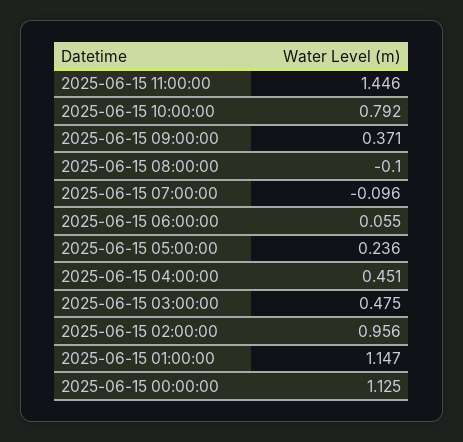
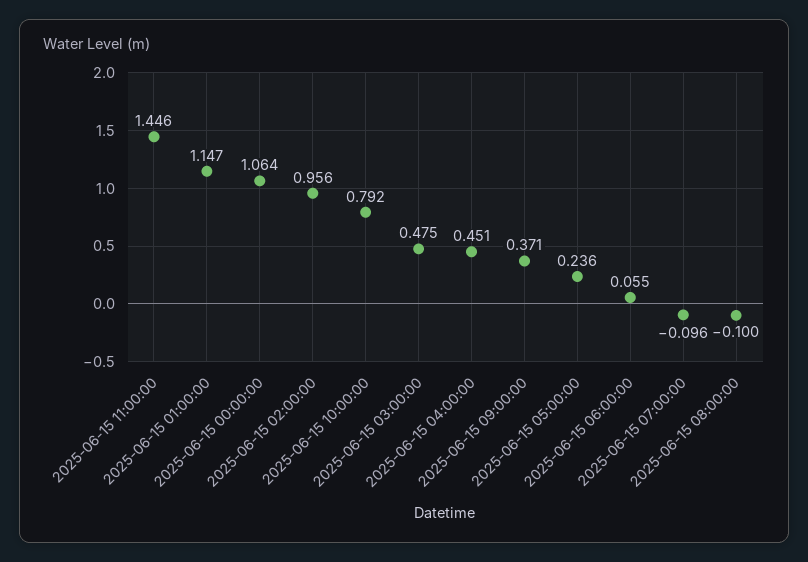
2025-06-15 00:00:00: 1.125 -> 1.064

